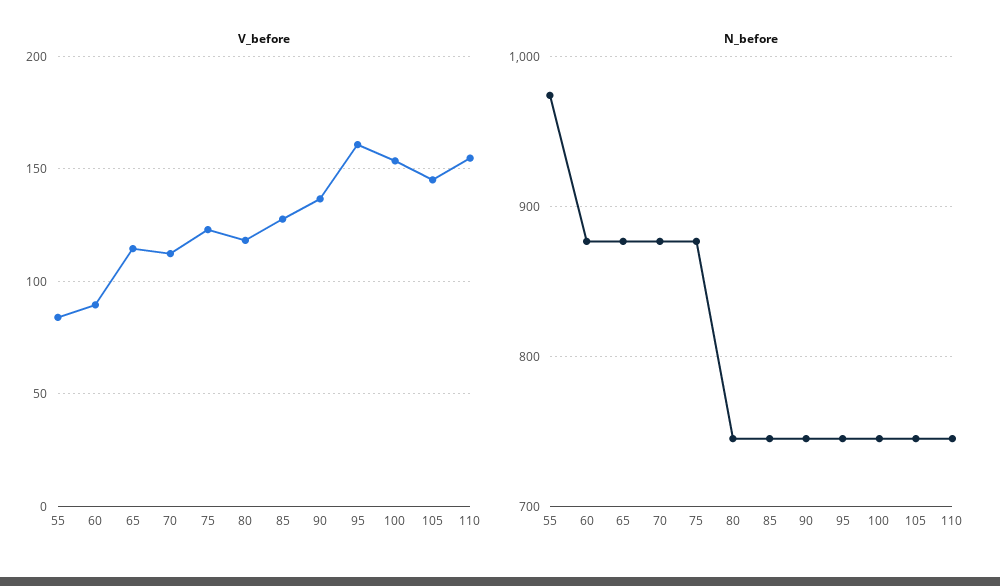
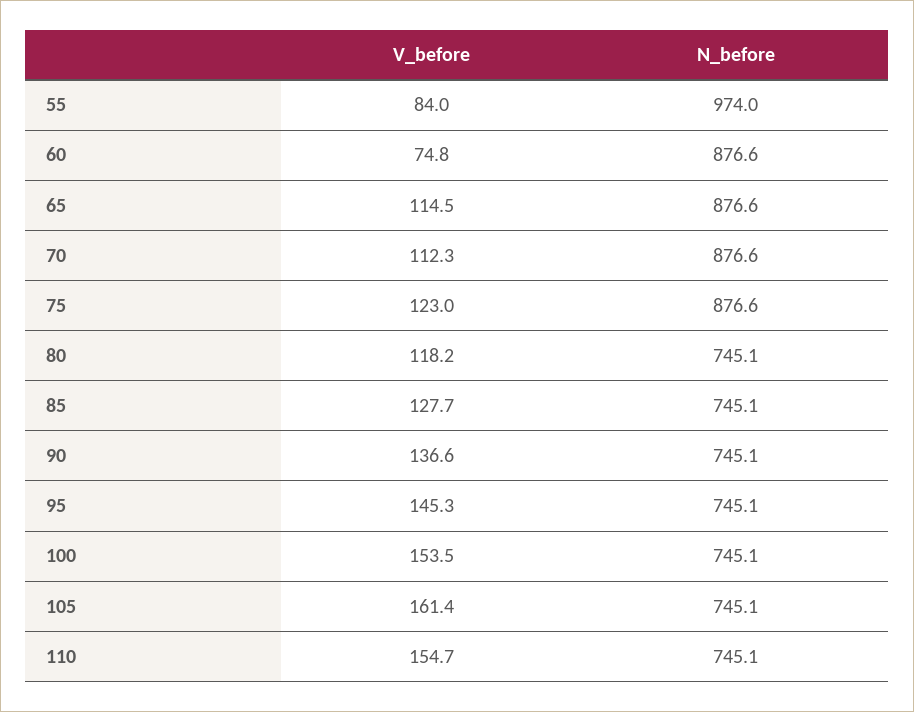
V_before, 60: 90 -> 74.8
V_before, 95: 160 -> 145.3
V_before, 105: 145 -> 161.4

